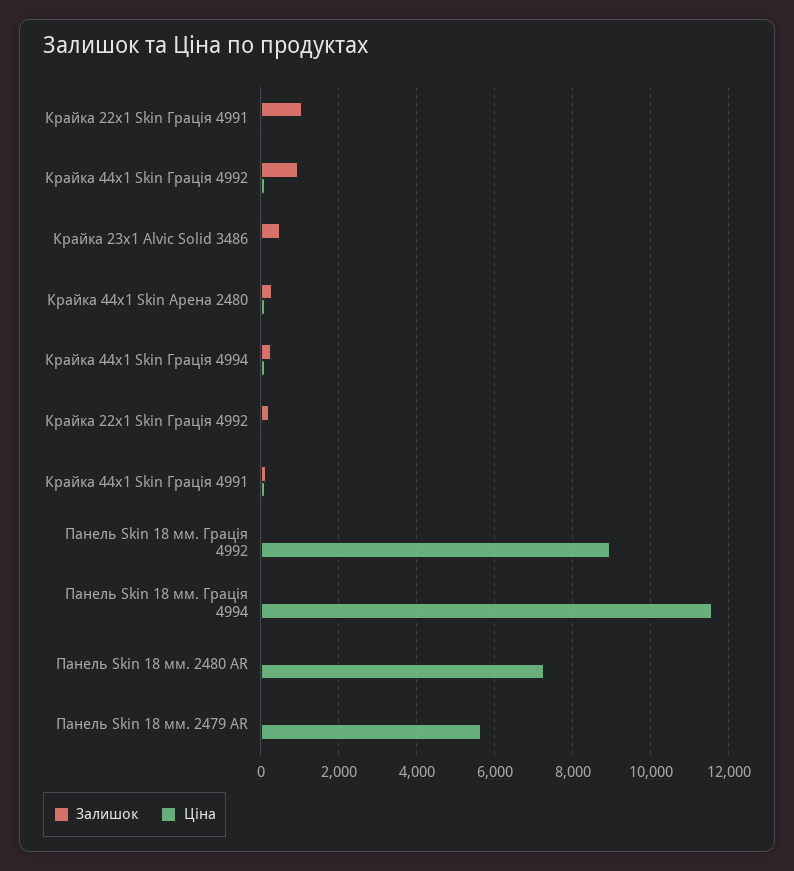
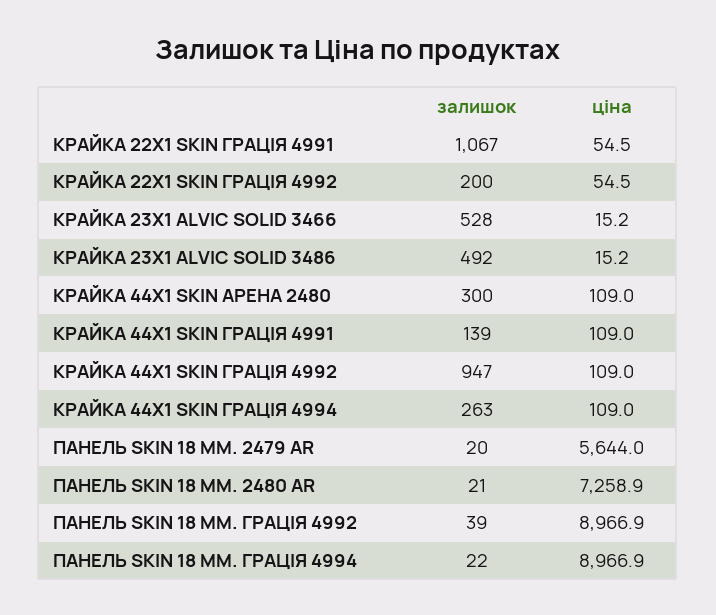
Ціна, Панель Skin 18 мм. Грація 4994: 11600 -> 8966.9
Залишок, КРАЙКА 23X1 ALVIC SOLID 3466: none -> 528
Ціна, КРАЙКА 23X1 ALVIC SOLID 3466: none -> 15.2

